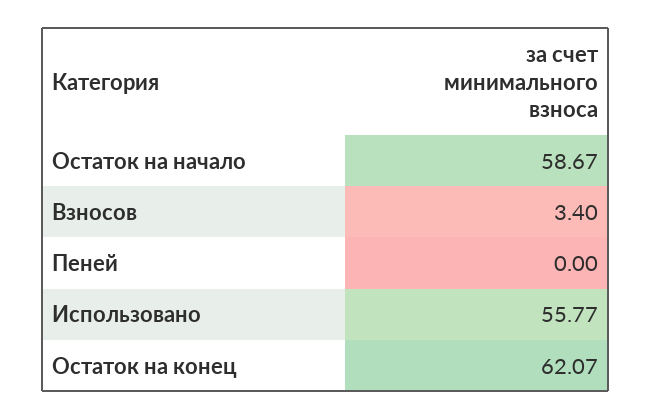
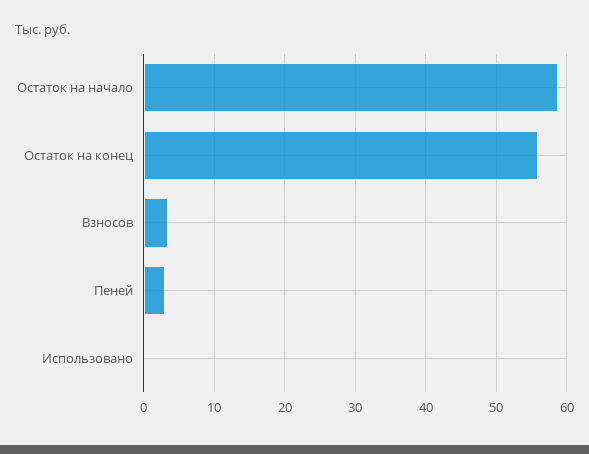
Пеней: 0 -> 3
Использовано: 55.77 -> 0
Остаток на конец: 62.07 -> 56

